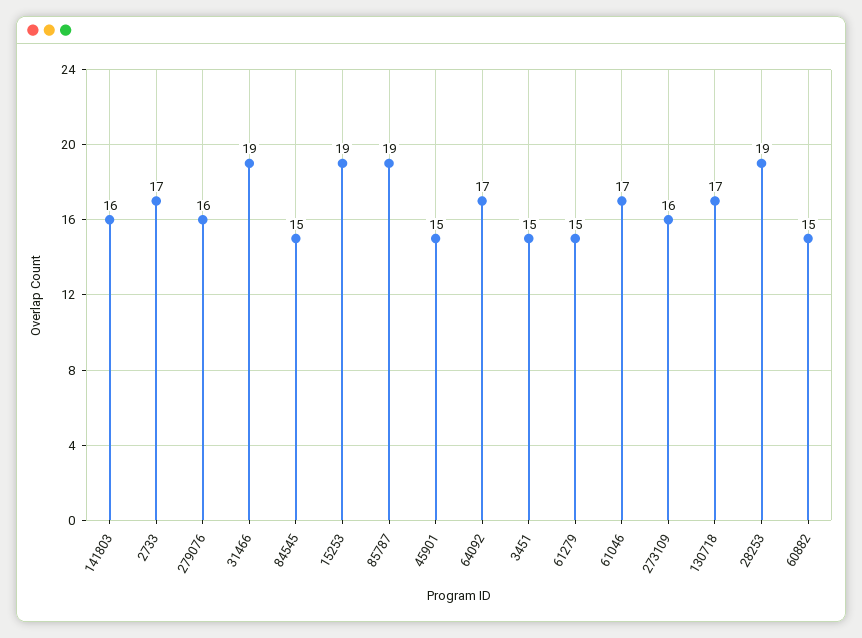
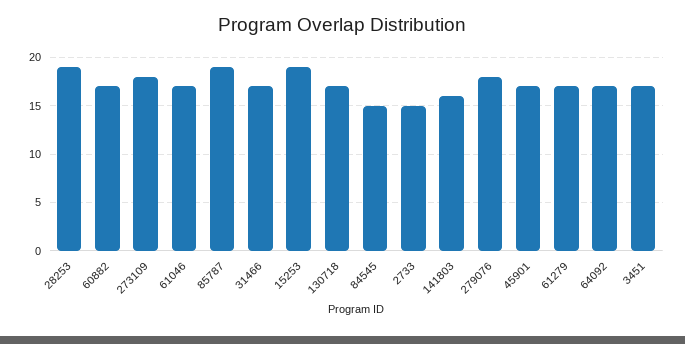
2733: 17 -> 15
279076: 16 -> 18
31466: 19 -> 17
45901: 15 -> 17
3451: 15 -> 17
61279: 15 -> 17
273109: 16 -> 18
60882: 15 -> 17

